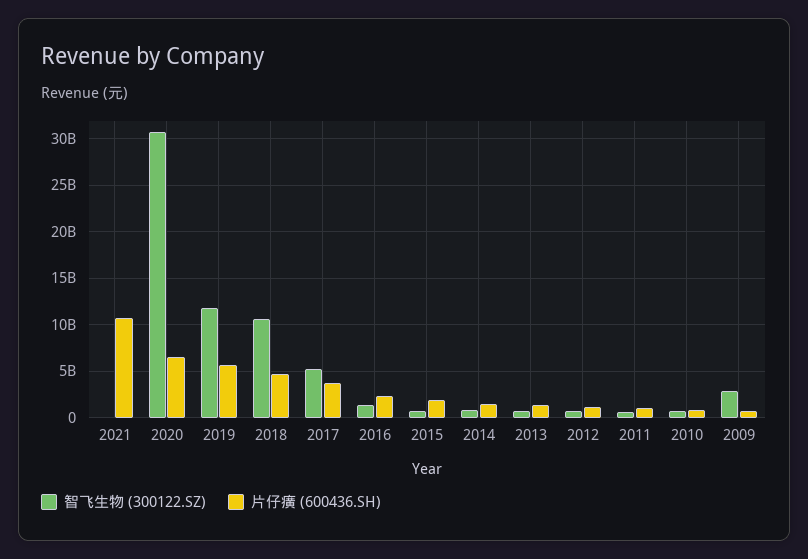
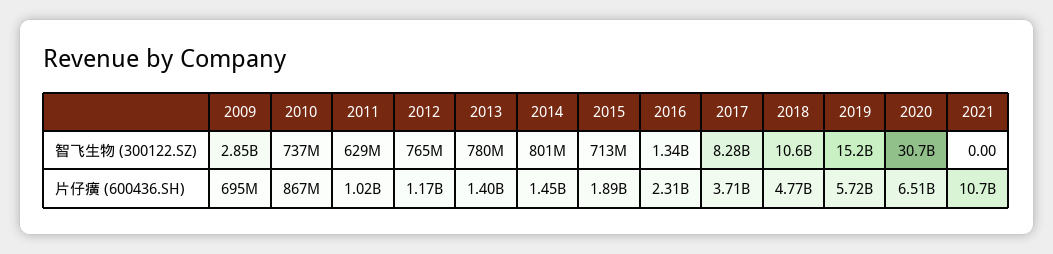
智飞生物 (300122.SZ), 2019: 12000000000 -> 15200000000
智飞生物 (300122.SZ), 2017: 5000000000 -> 8280000000

